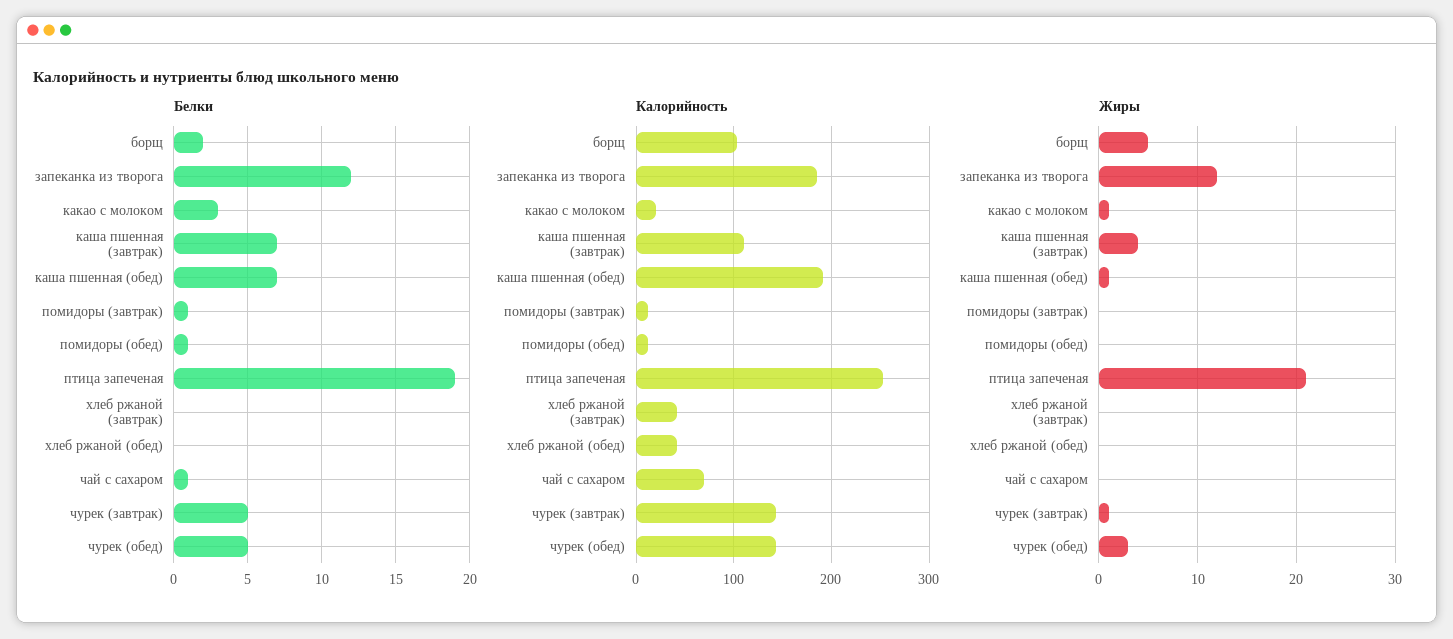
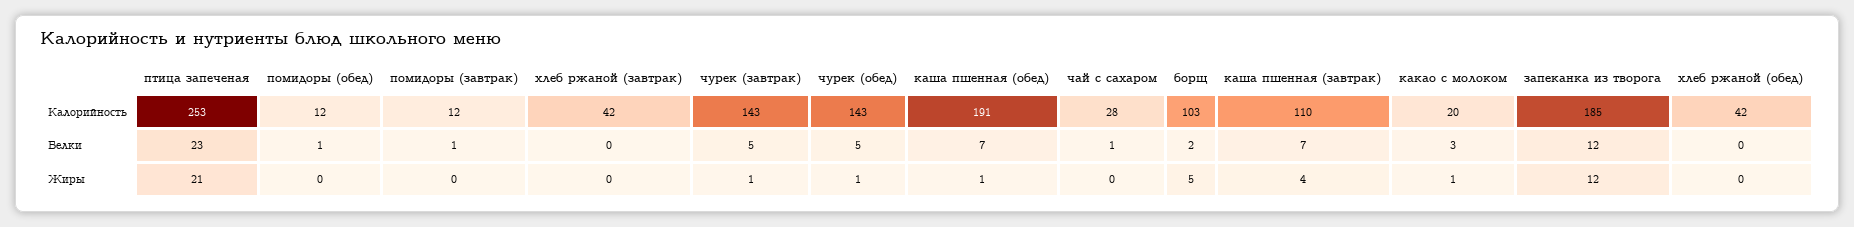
Белки, птица запеченая: 19 -> 23
Калорийность, чай с сахаром: 70 -> 28
Жиры, чурек (обед): 3 -> 1

